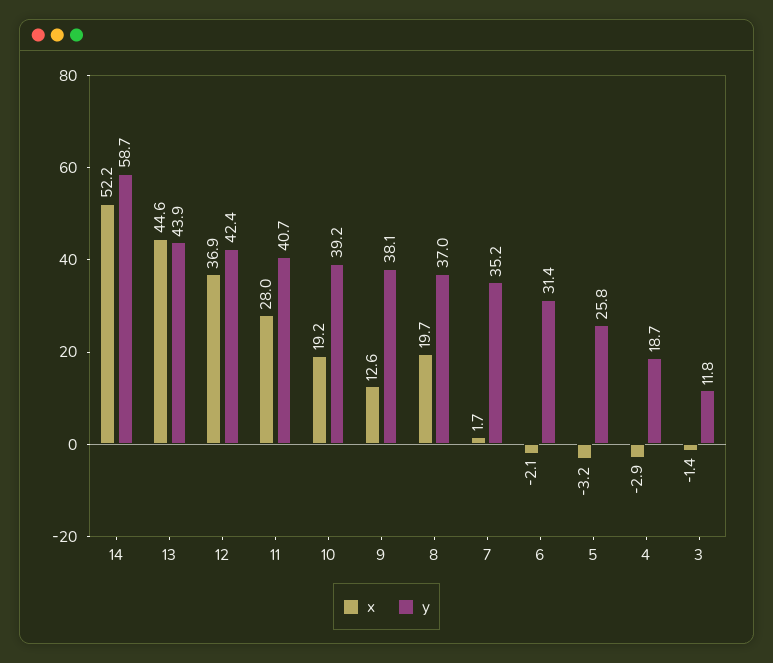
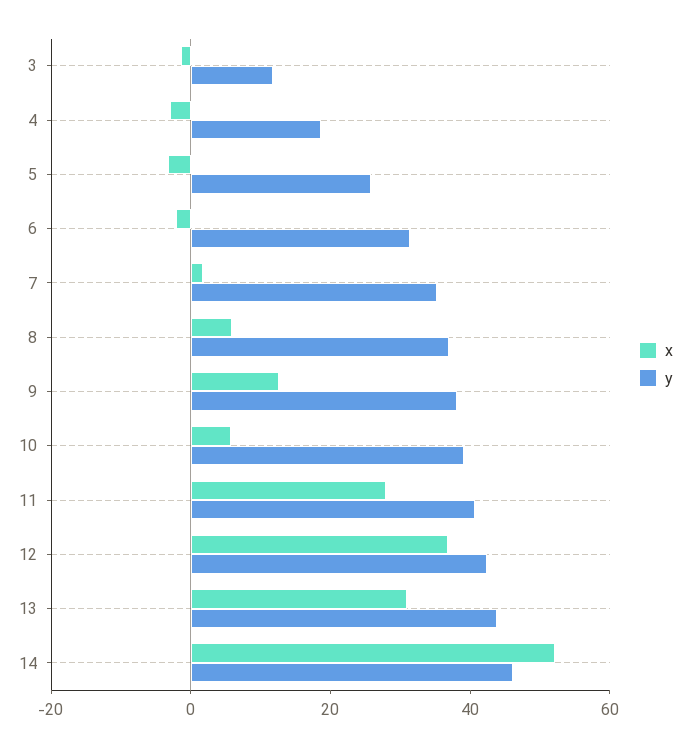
y, 14: 58.7 -> 45
x, 13: 44.6 -> 30
x, 10: 19.2 -> 5
x, 8: 19.7 -> 5

